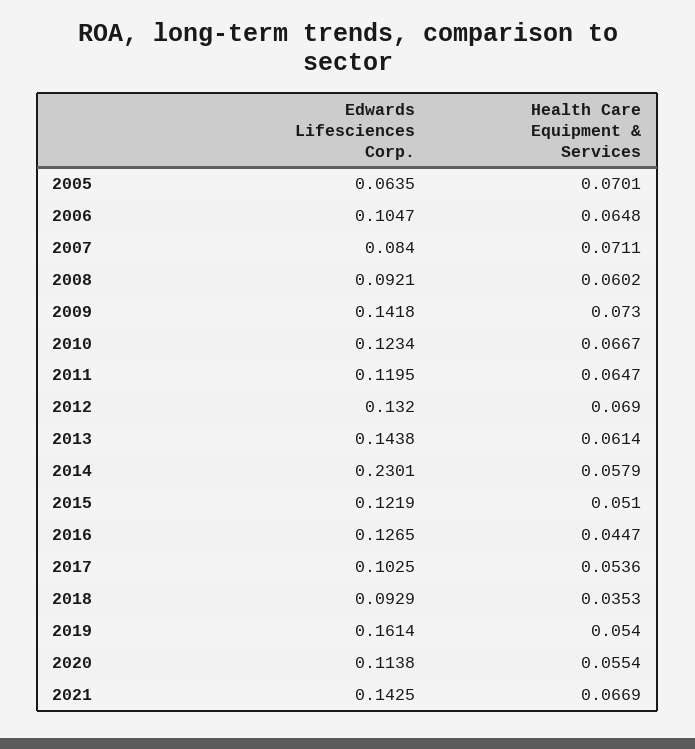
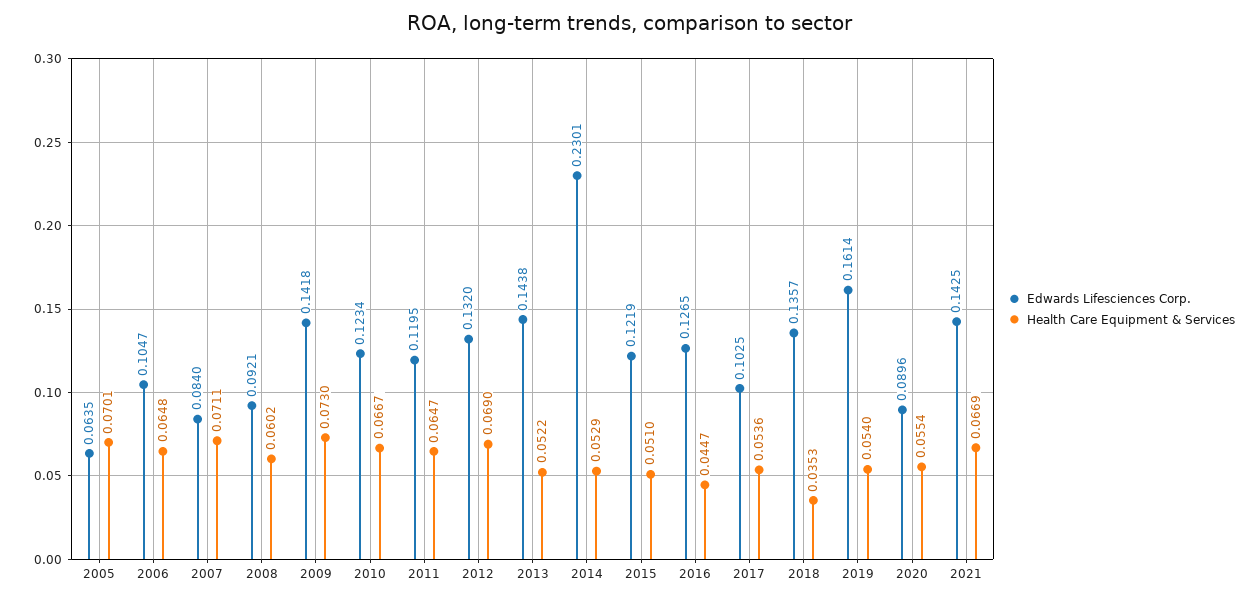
Health Care Equipment & Services, 2013: 0.0614 -> 0.0522
Health Care Equipment & Services, 2014: 0.0579 -> 0.0529
Edwards Lifesciences Corp., 2018: 0.0929 -> 0.1357
Edwards Lifesciences Corp., 2020: 0.1138 -> 0.0896

